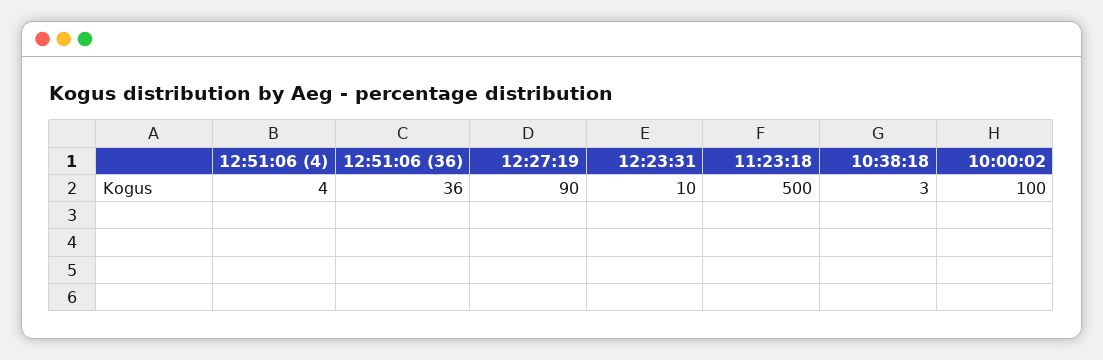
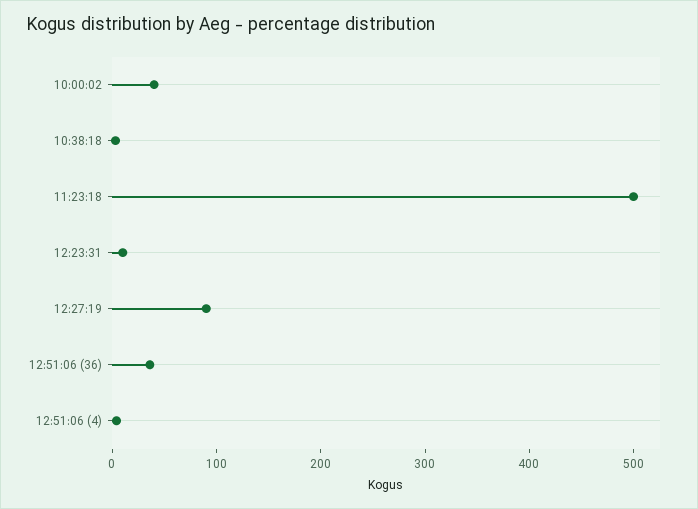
10:00:02: 100 -> 40

